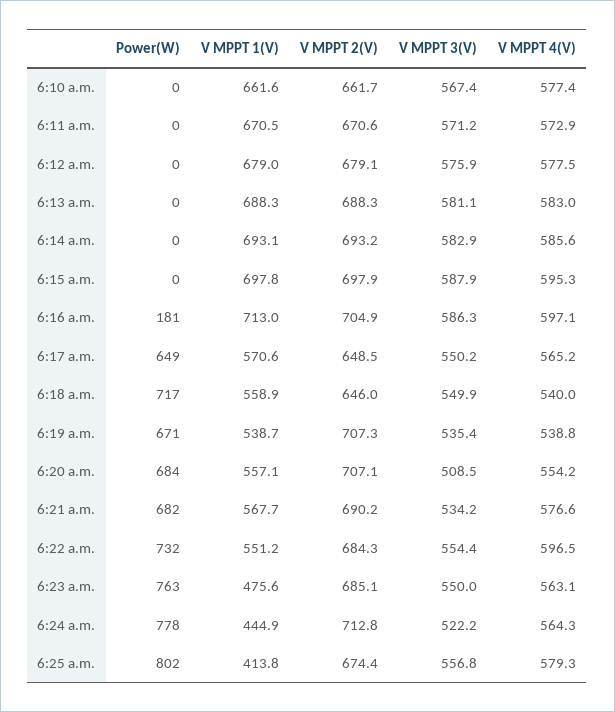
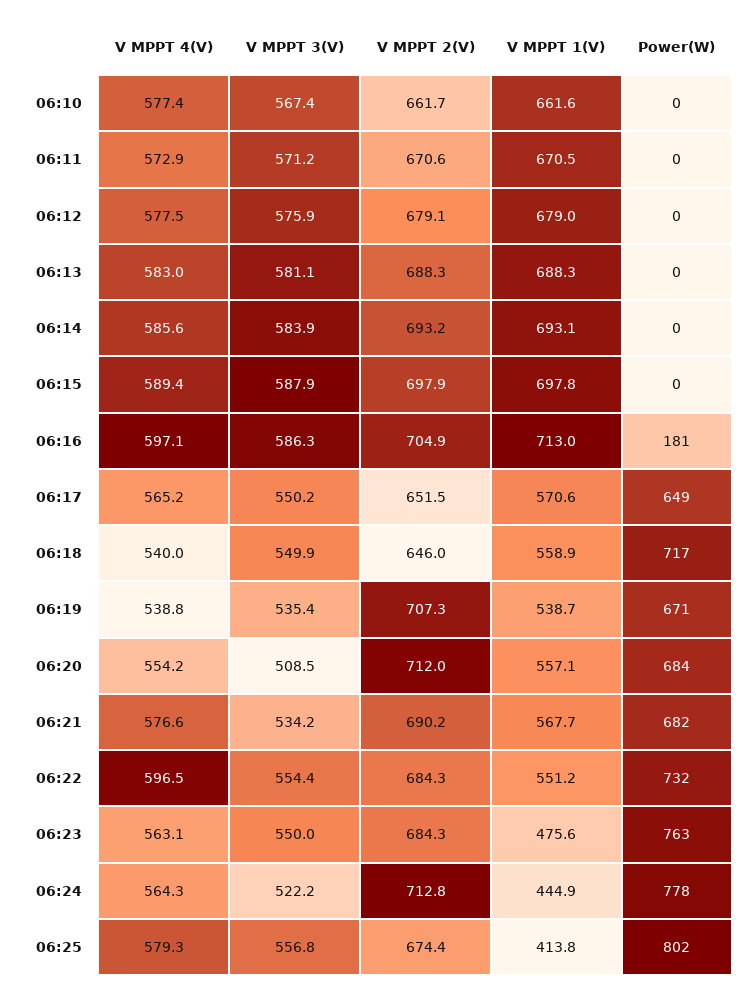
V MPPT 3(V), 6:14 a.m.: 582.9 -> 583.9
V MPPT 4(V), 6:15 a.m.: 595.3 -> 589.4
V MPPT 2(V), 6:17 a.m.: 648.5 -> 651.5
V MPPT 2(V), 6:20 a.m.: 707.1 -> 712
V MPPT 2(V), 6:23 a.m.: 685.1 -> 684.3

